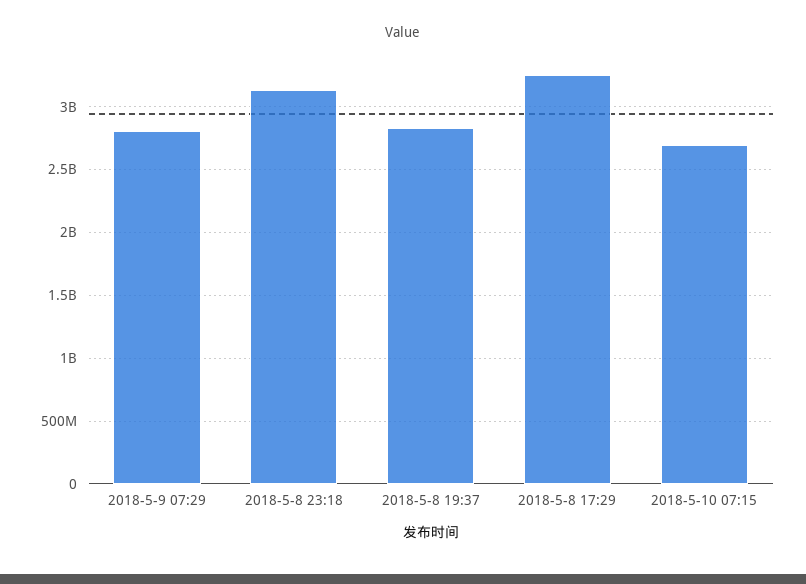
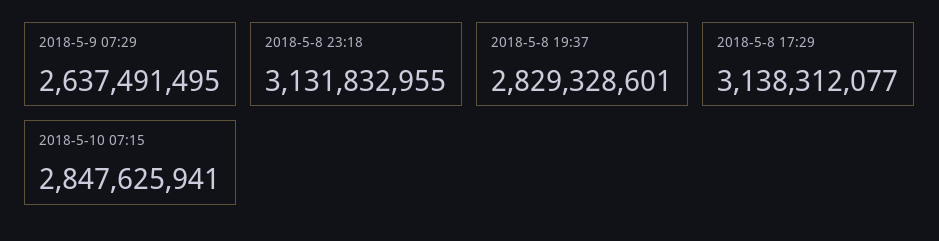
2018-5-9 07:29: 2800000000 -> 2637491495
2018-5-8 17:29: 3250000000 -> 3138312077
2018-5-10 07:15: 2700000000 -> 2847625941

